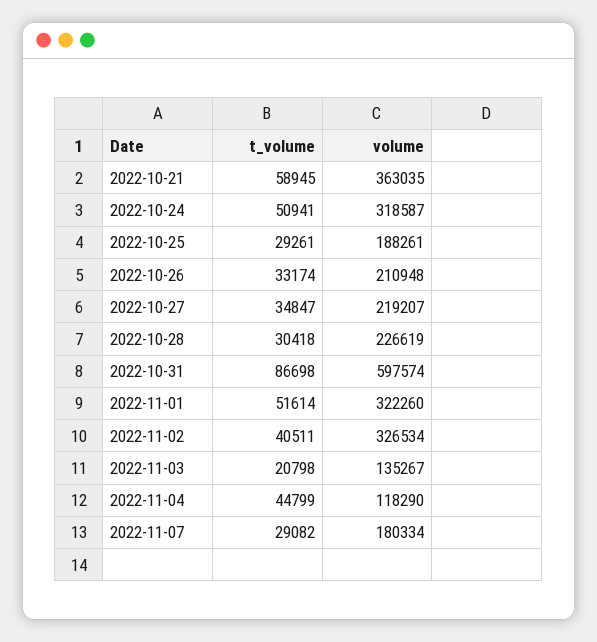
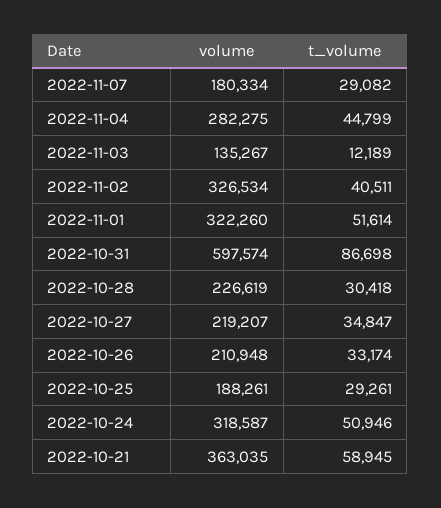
t_volume, 2022-10-24: 50941 -> 50946
t_volume, 2022-11-03: 20798 -> 12189
volume, 2022-11-04: 118290 -> 282275

